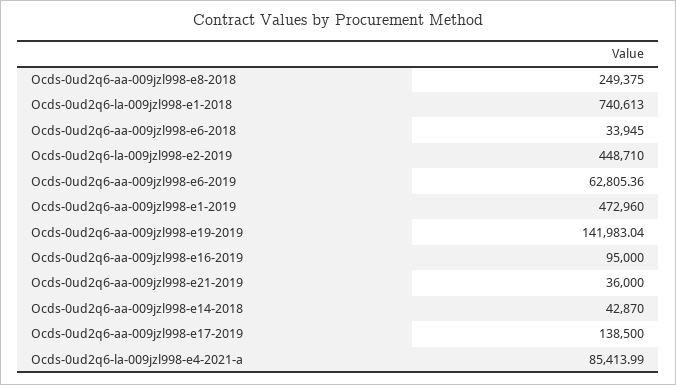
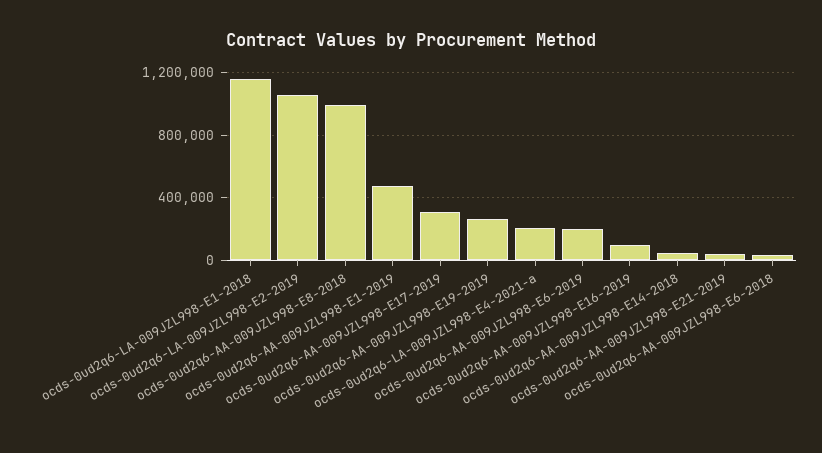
Ocds-0ud2q6-aa-009jzl998-e8-2018: 249375 -> 1000000
Ocds-0ud2q6-la-009jzl998-e1-2018: 740613 -> 1150000
Ocds-0ud2q6-la-009jzl998-e2-2019: 448710 -> 1050000
Ocds-0ud2q6-aa-009jzl998-e6-2019: 62805.36 -> 200000
Ocds-0ud2q6-aa-009jzl998-e19-2019: 141983.04 -> 250000
Ocds-0ud2q6-aa-009jzl998-e17-2019: 138500 -> 300000
Ocds-0ud2q6-la-009jzl998-e4-2021-a: 85413.99 -> 200000

